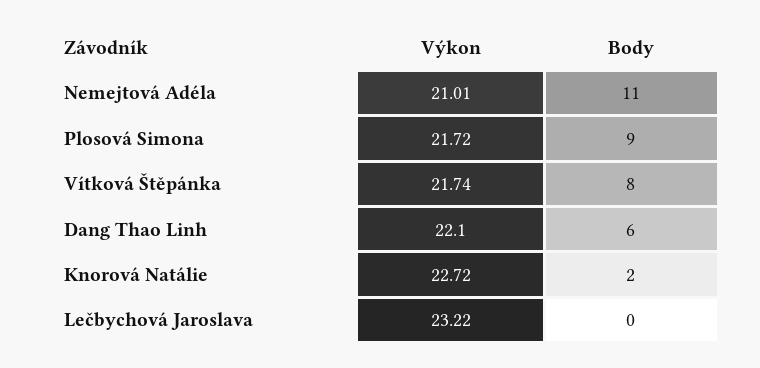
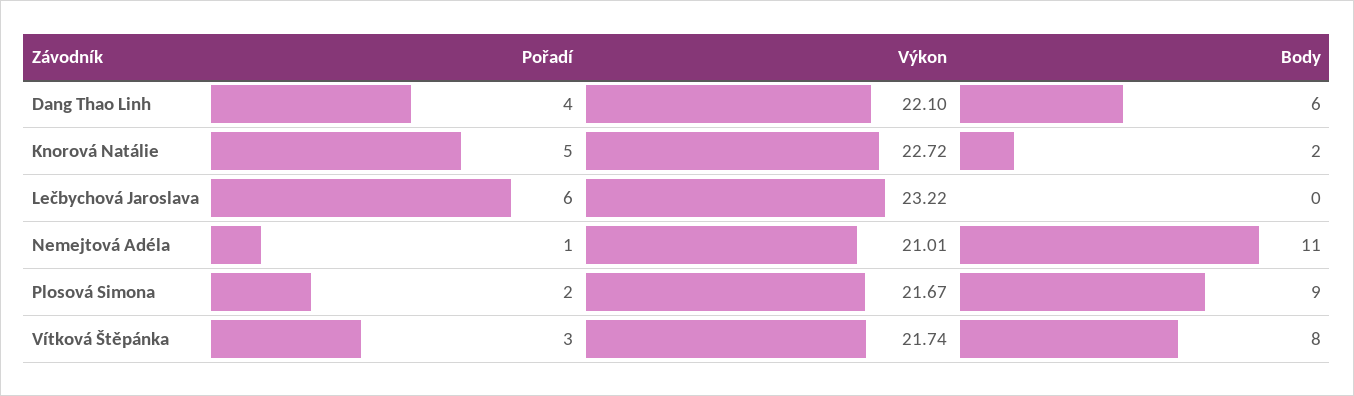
Výkon, Plosová Simona: 21.72 -> 21.67
Pořadí, Dang Thao Linh: none -> 4
Pořadí, Knorová Natálie: none -> 5
Pořadí, Lečbychová Jaroslava: none -> 6
Pořadí, Nemejtová Adéla: none -> 1
Pořadí, Plosová Simona: none -> 2
Pořadí, Vítková Štěpánka: none -> 3

